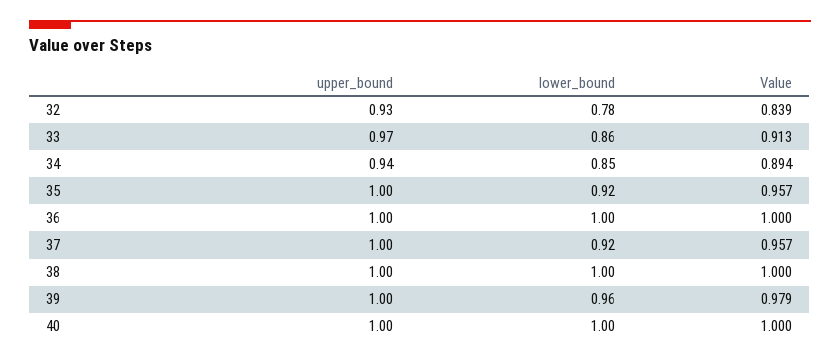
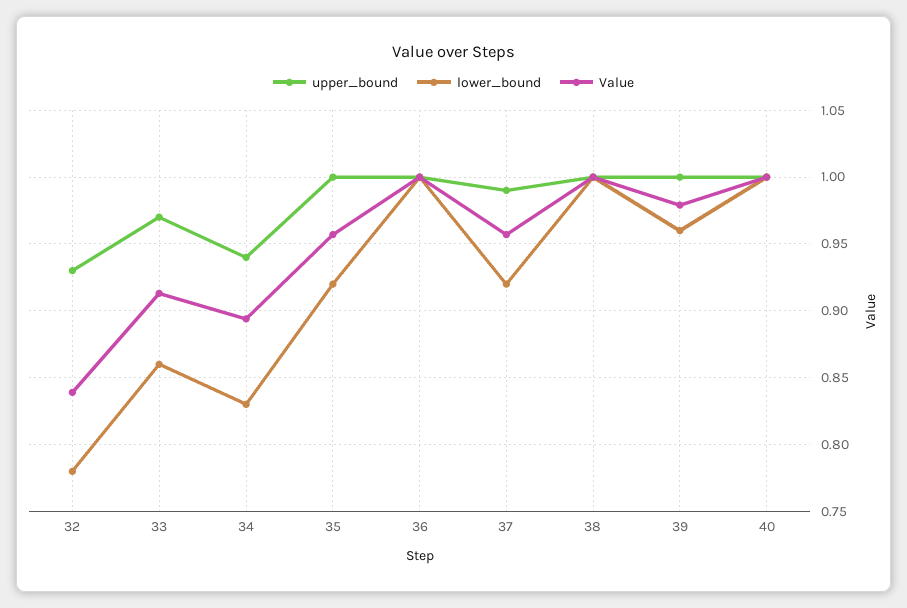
lower_bound, 34: 0.85 -> 0.83
upper_bound, 37: 1 -> 0.99

